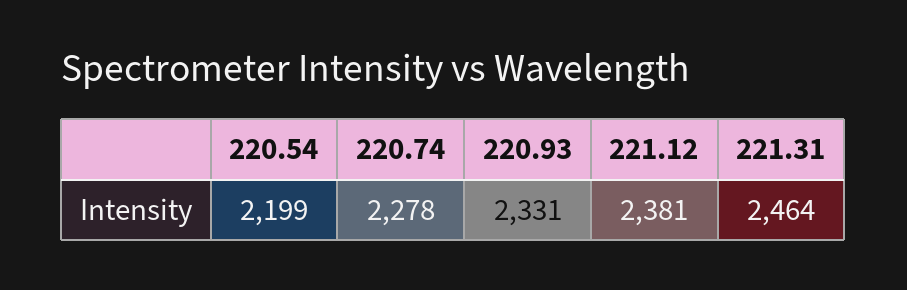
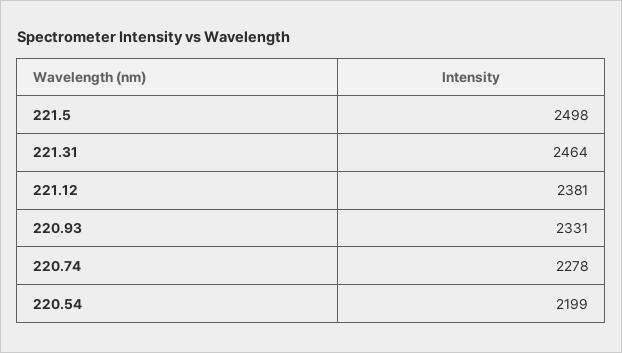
221.5: none -> 2498

